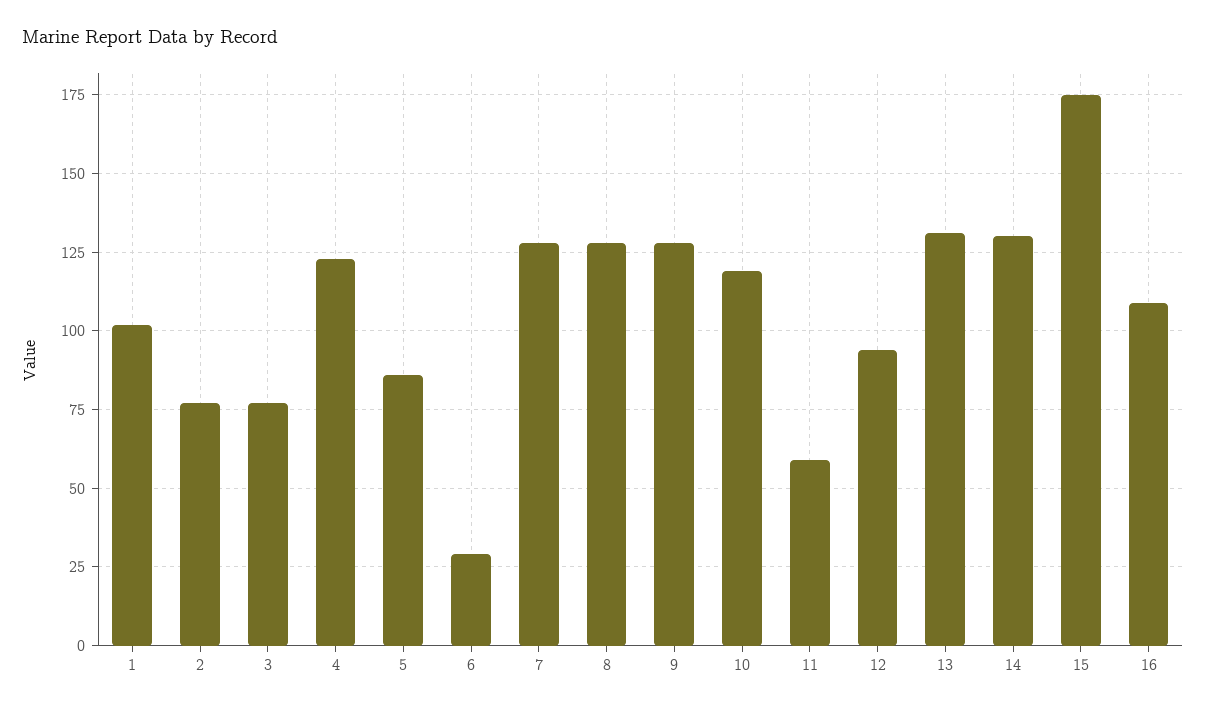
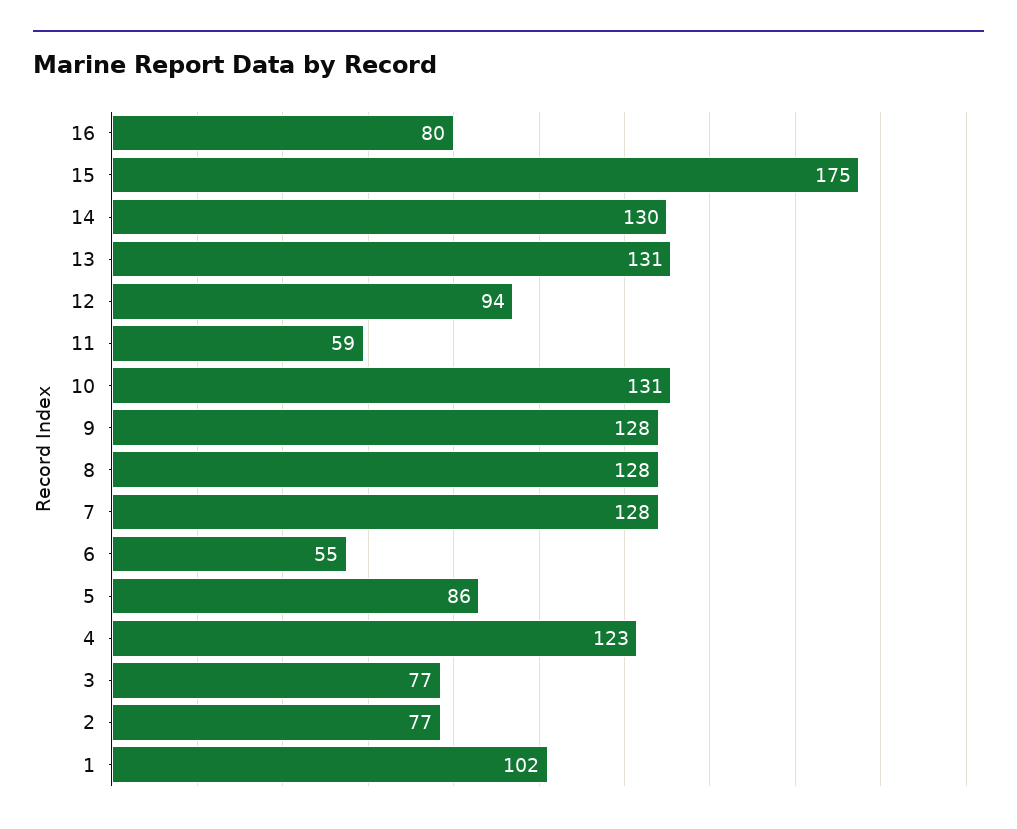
6: 30 -> 55
10: 120 -> 131
16: 110 -> 80

